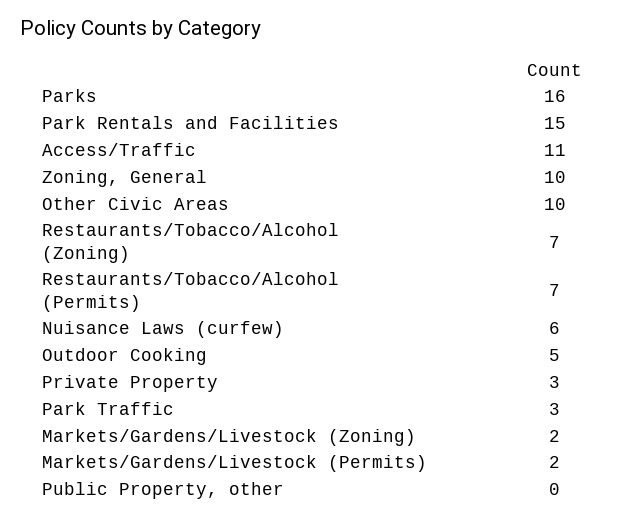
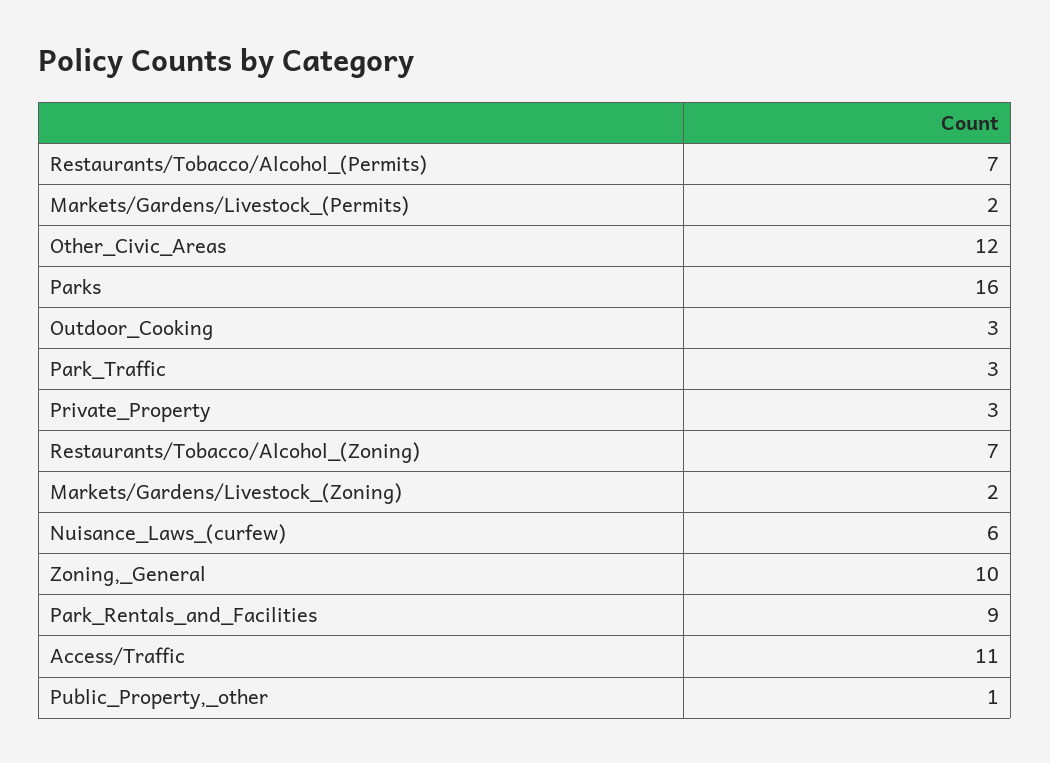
Park Rentals and Facilities: 15 -> 9
Other Civic Areas: 10 -> 12
Outdoor Cooking: 5 -> 3
Public Property, other: 0 -> 1

